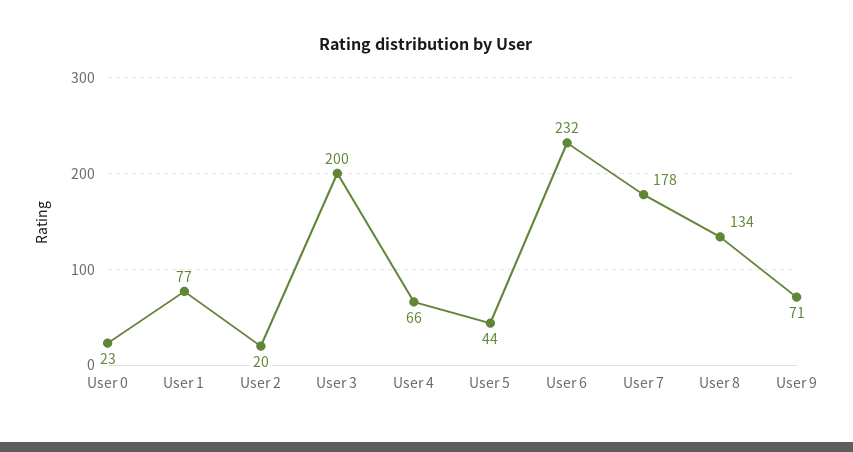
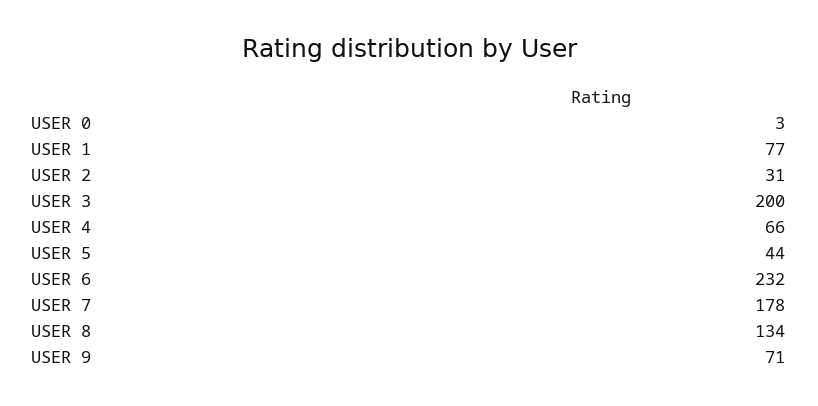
User 0: 23 -> 3
User 2: 20 -> 31

